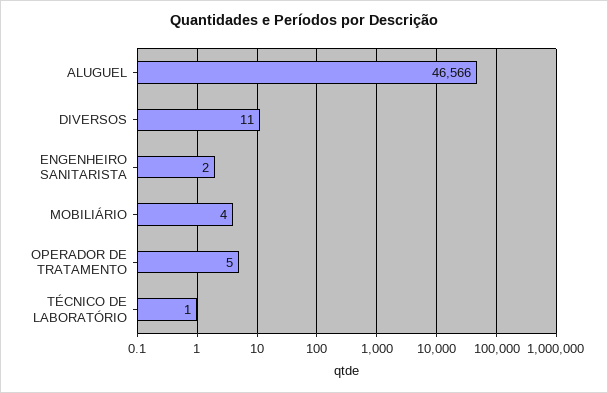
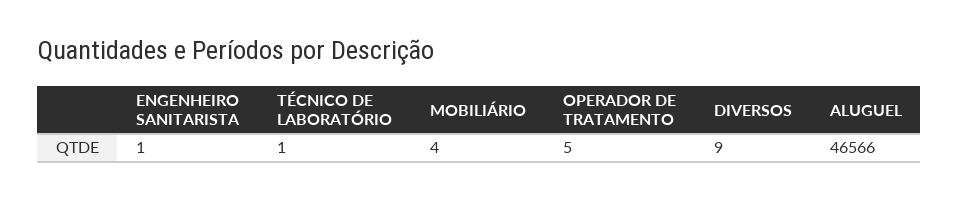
DIVERSOS: 11 -> 9
ENGENHEIRO SANITARISTA: 2 -> 1

